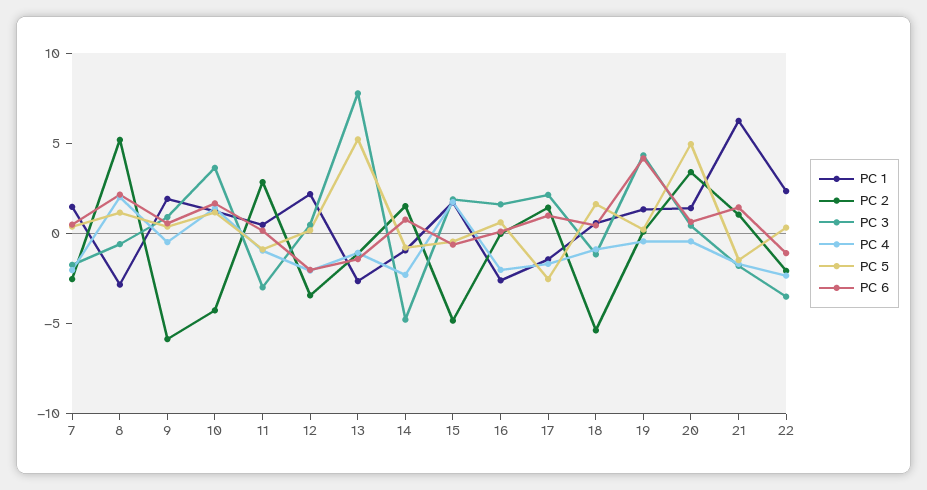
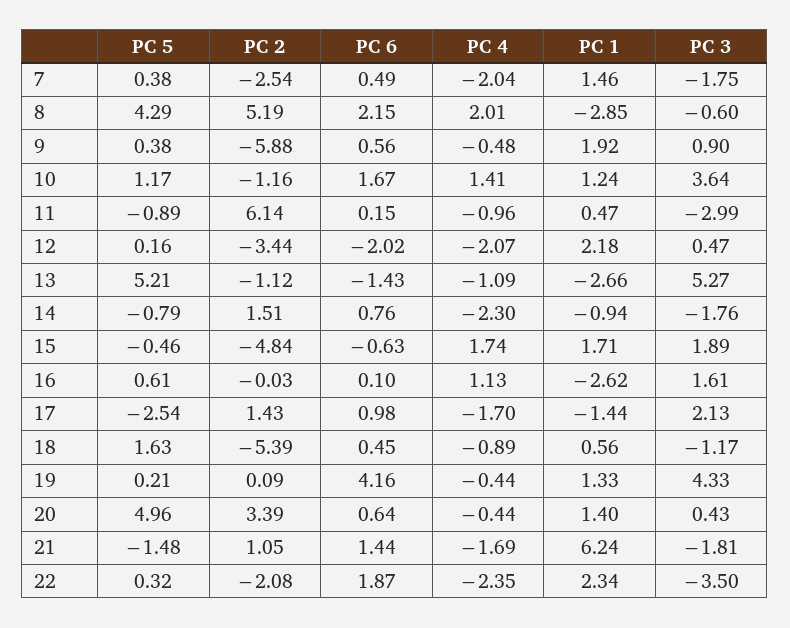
PC 5, 8: 1 -> 4.29
PC 2, 10: -4 -> -1.16
PC 2, 11: 3 -> 6.14
PC 3, 13: 8 -> 5.27
PC 3, 14: -5 -> -1.76
PC 4, 16: -2 -> 1.13
PC 6, 22: -1 -> 1.87

